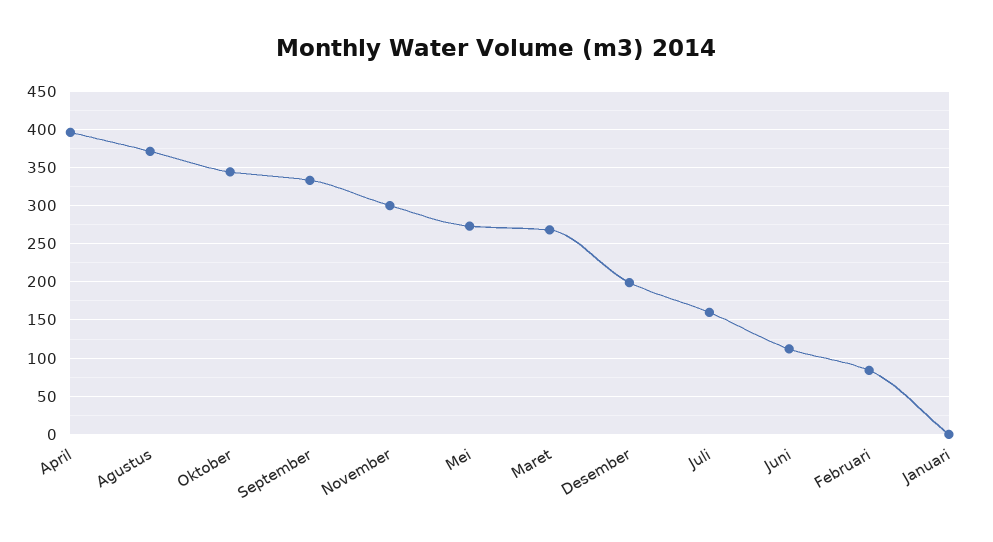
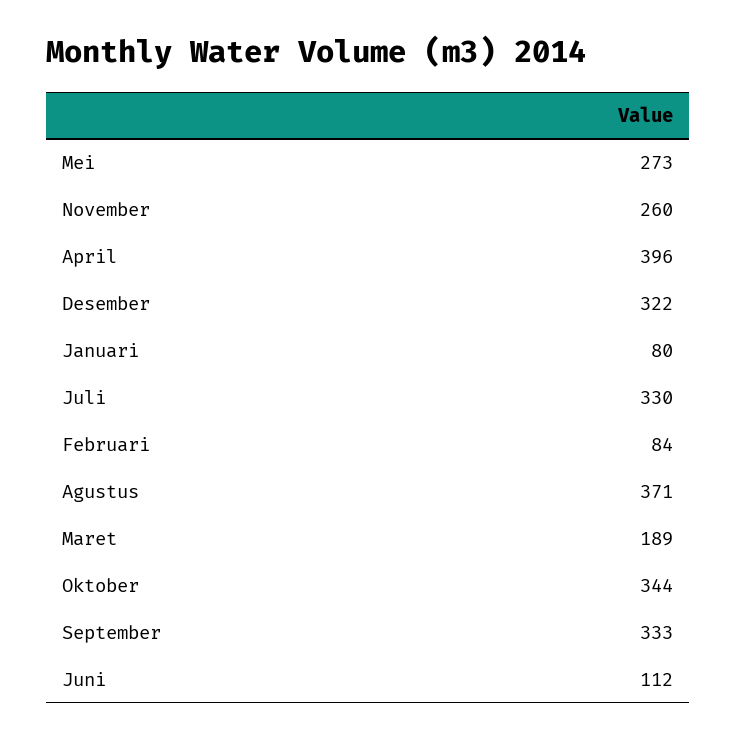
November: 300 -> 260
Maret: 270 -> 189
Desember: 200 -> 322
Juli: 160 -> 330
Januari: 0 -> 80

